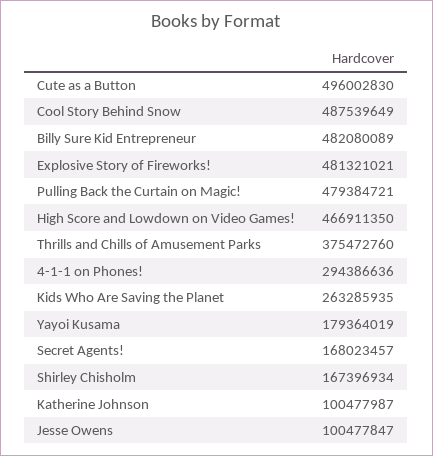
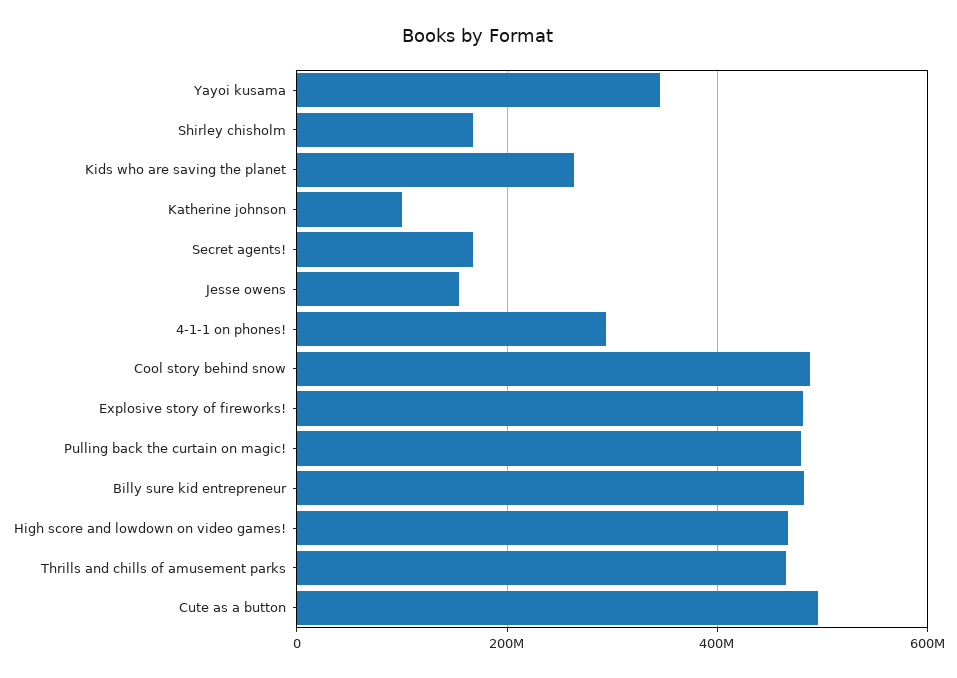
Thrills and Chills of Amusement Parks: 375472760 -> 460000000
Yayoi Kusama: 179364019 -> 340000000
Jesse Owens: 100477847 -> 160000000

